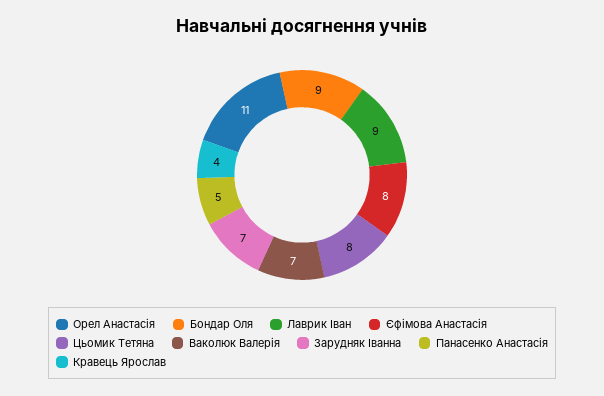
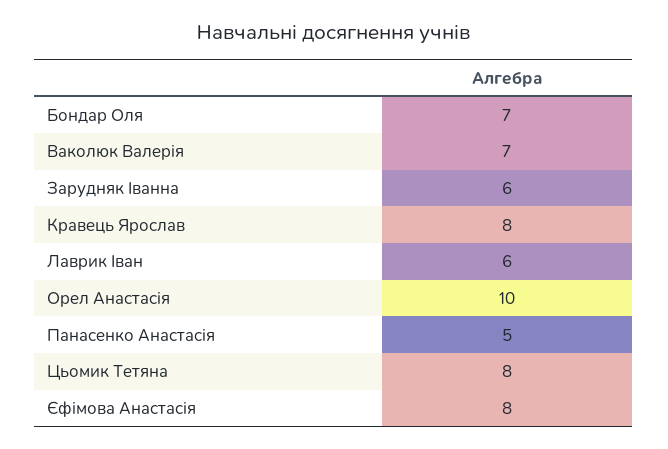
Орел Анастасія: 11 -> 10
Бондар Оля: 9 -> 7
Лаврик Іван: 9 -> 6
Зарудняк Іванна: 7 -> 6
Кравець Ярослав: 4 -> 8

